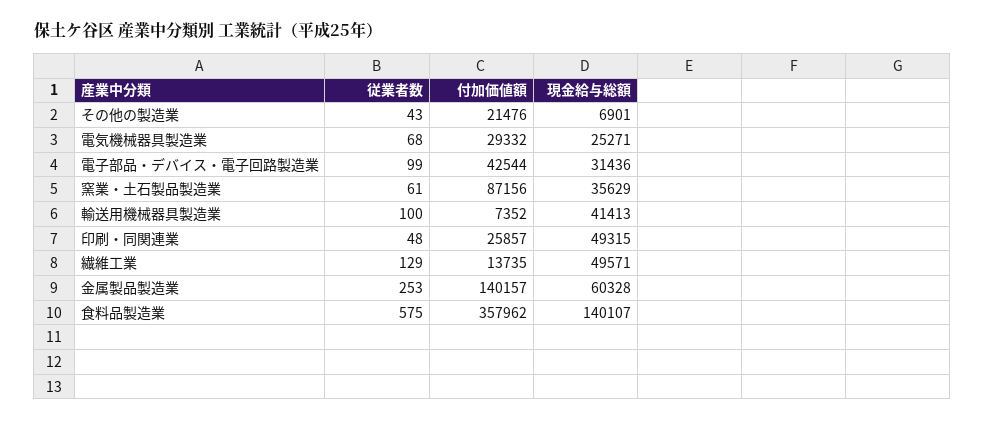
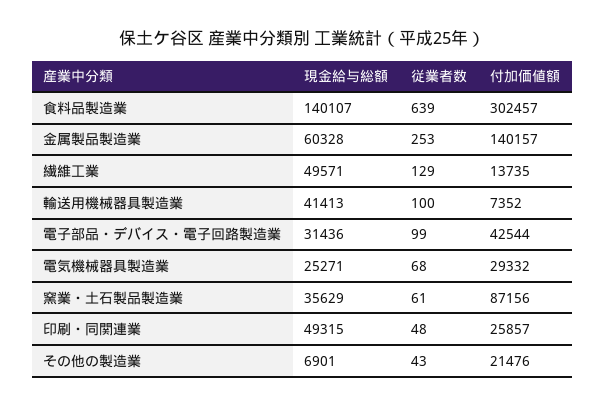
従業者数, 食料品製造業: 575 -> 639
付加価値額, 食料品製造業: 357962 -> 302457

